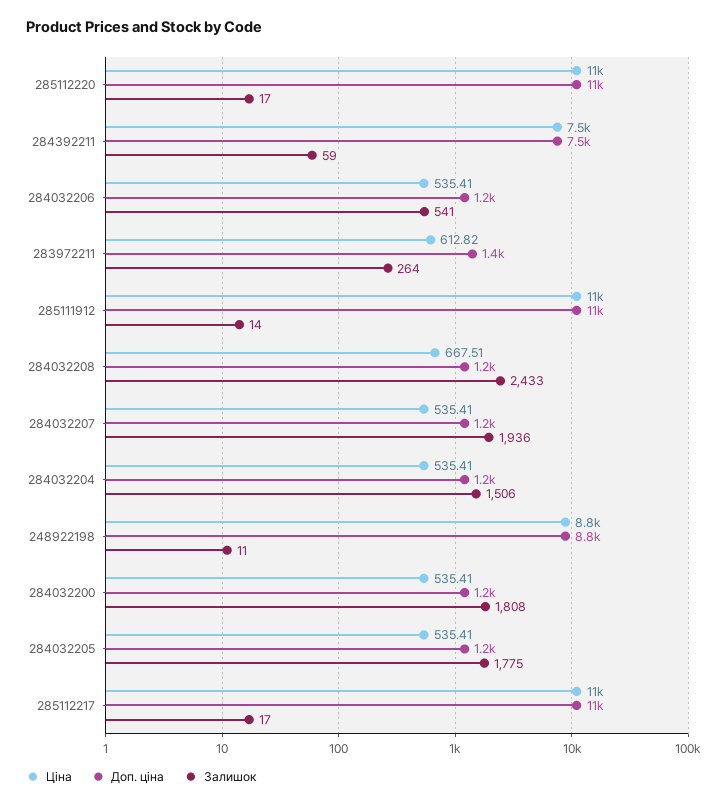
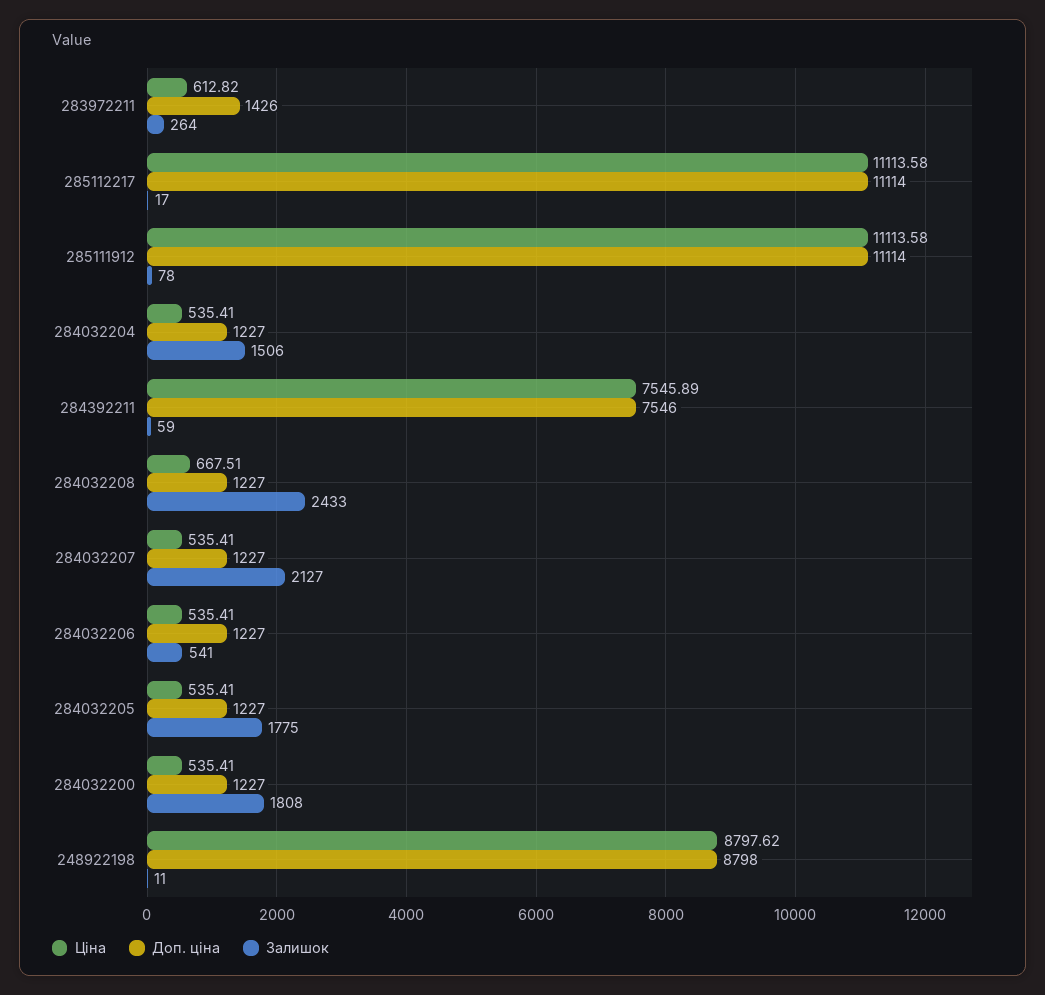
Ціна, 285112220: 11000 -> none
Доп. ціна, 285112220: 11000 -> none
Залишок, 285112220: 17 -> none
Залишок, 285111912: 14 -> 78
Залишок, 284032207: 1936 -> 2127

